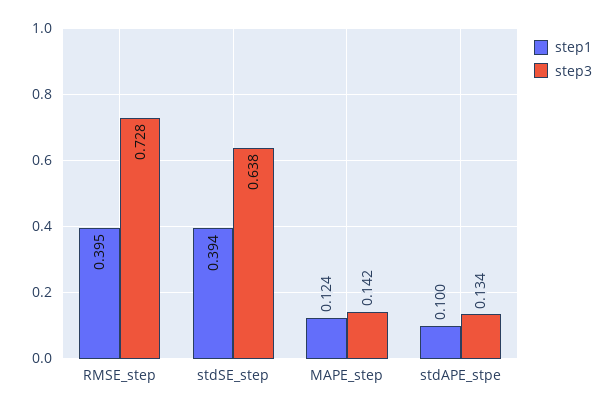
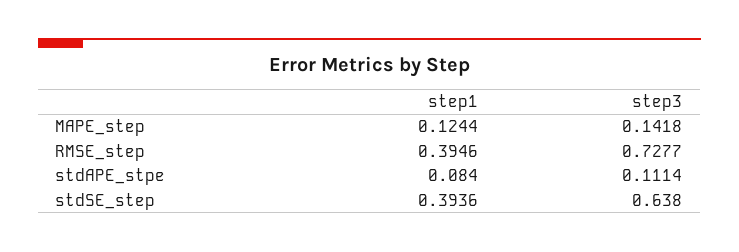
step1, stdAPE_stpe: 0.1 -> 0.084
step3, stdAPE_stpe: 0.134 -> 0.1114

